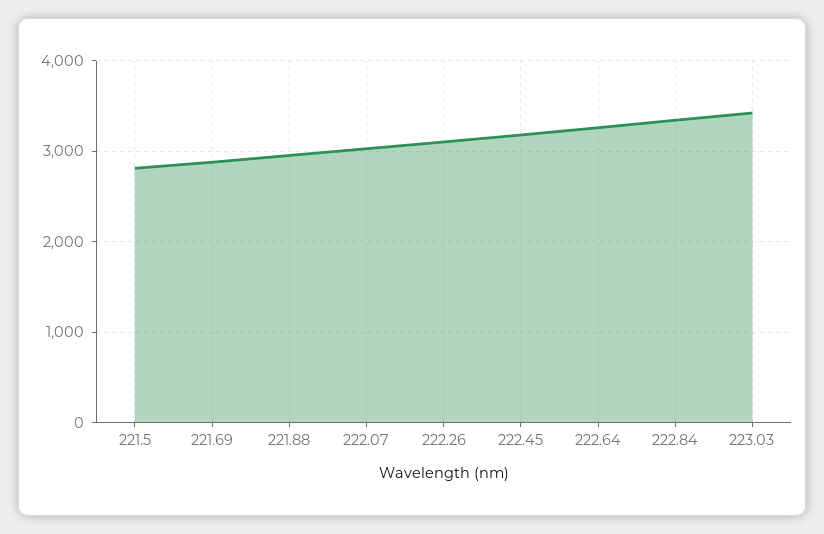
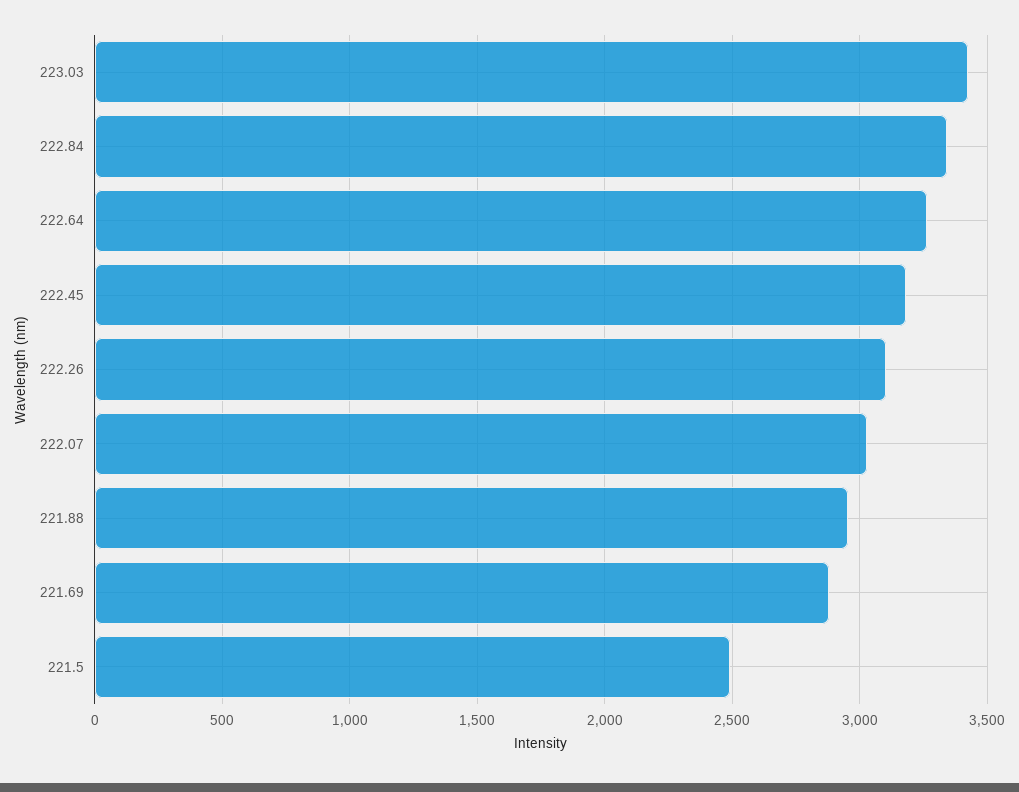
221.5: 2800 -> 2500

